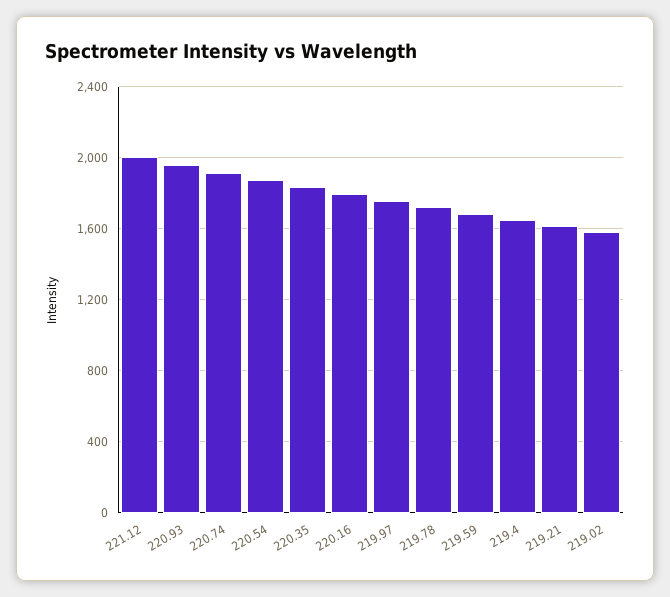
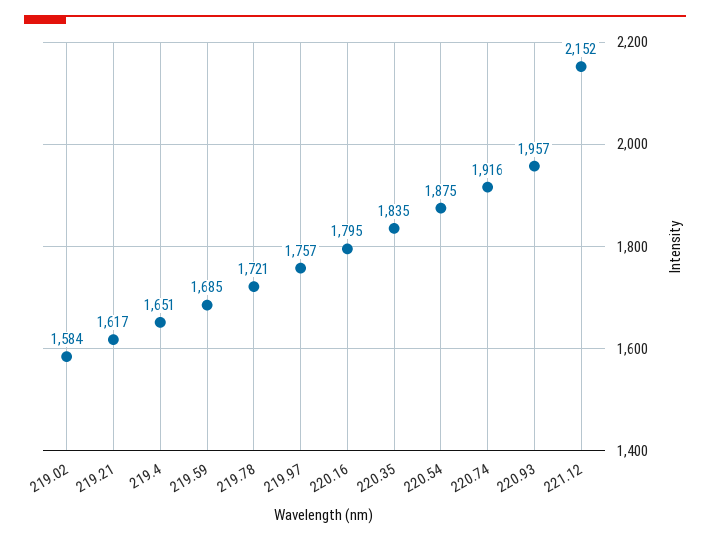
221.12: 2000 -> 2152

